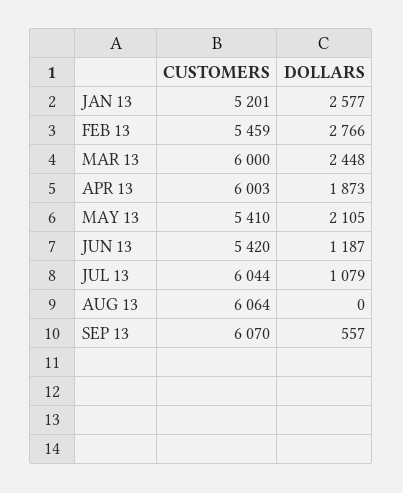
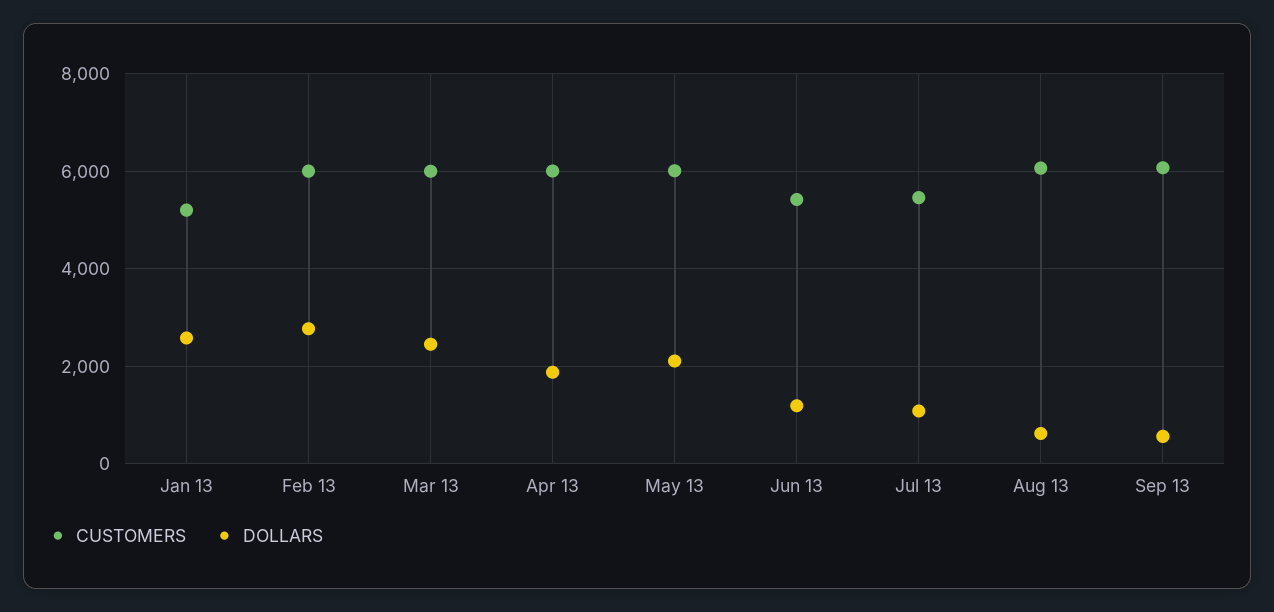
CUSTOMERS, FEB 13: 5459 -> 6000
CUSTOMERS, MAY 13: 5410 -> 6000
CUSTOMERS, JUL 13: 6044 -> 5400
DOLLARS, AUG 13: 0 -> 600

